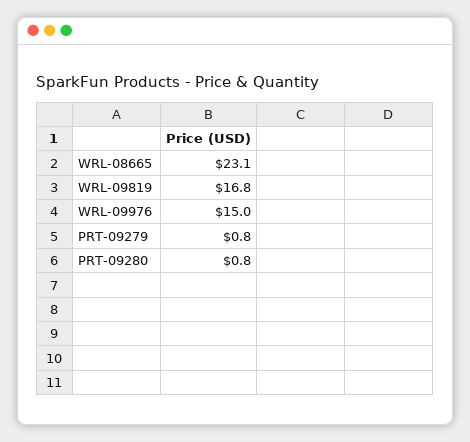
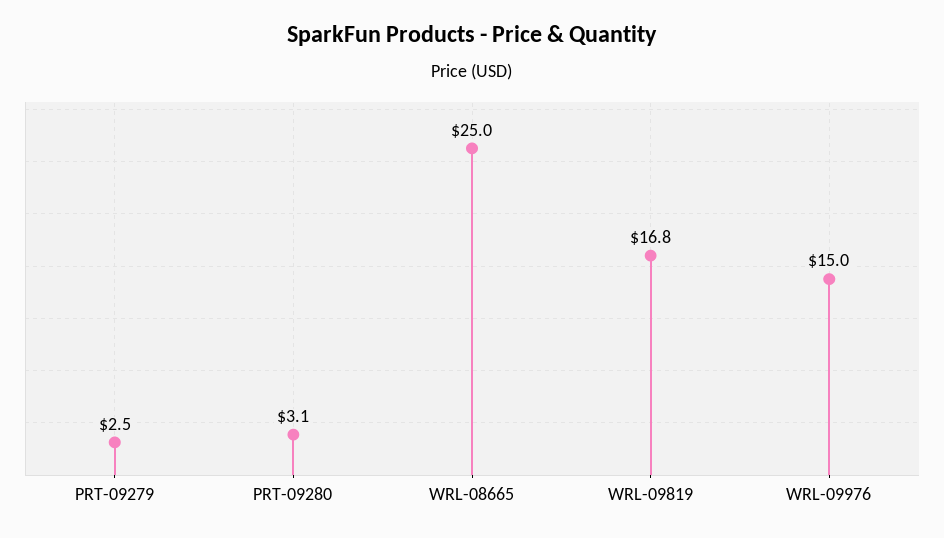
WRL-08665: 23.1 -> 25
PRT-09279: 0.8 -> 2.5
PRT-09280: 0.8 -> 3.1

